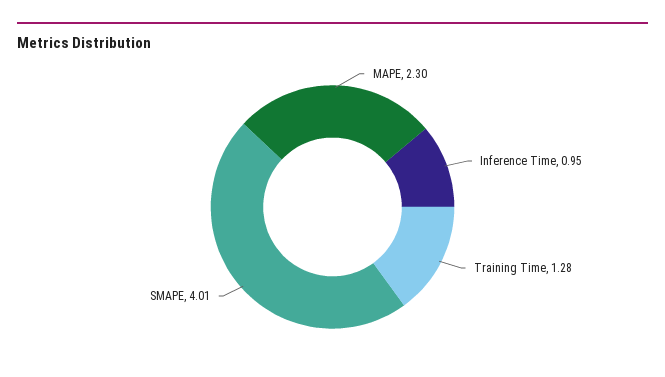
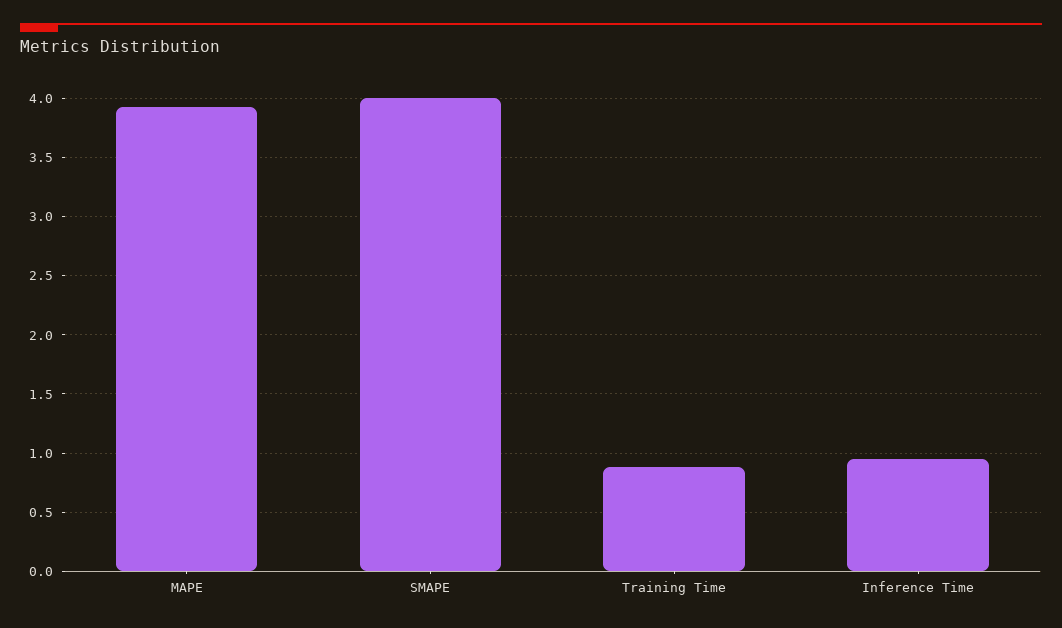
MAPE: 2.3 -> 3.9
Training Time: 1.28 -> 0.9

